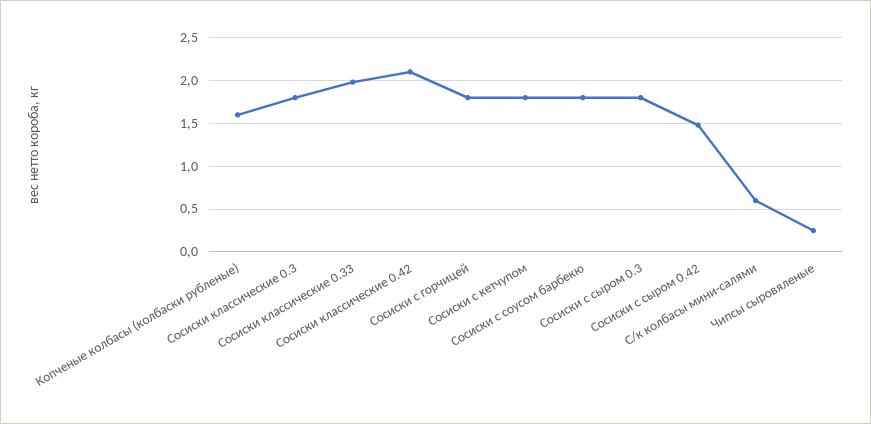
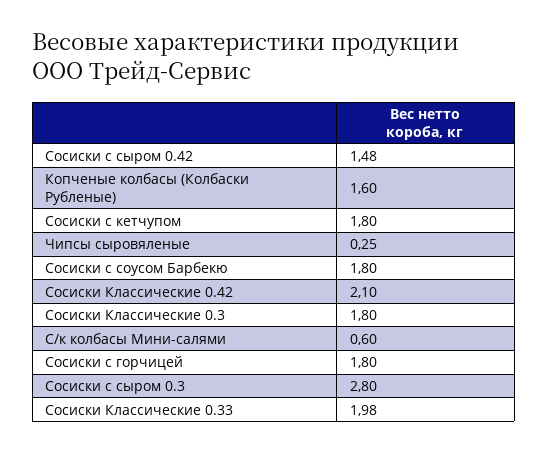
Сосиски с сыром 0.3: 1.8 -> 2.8

